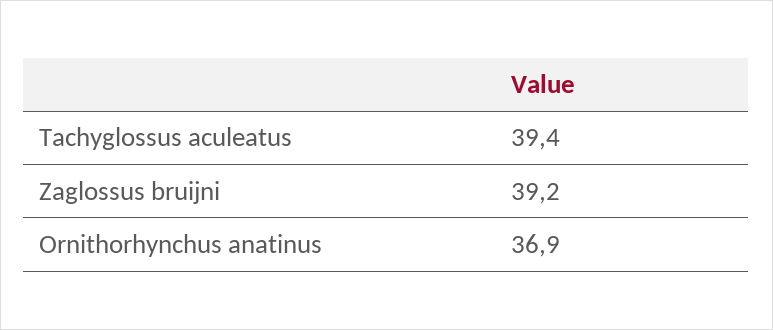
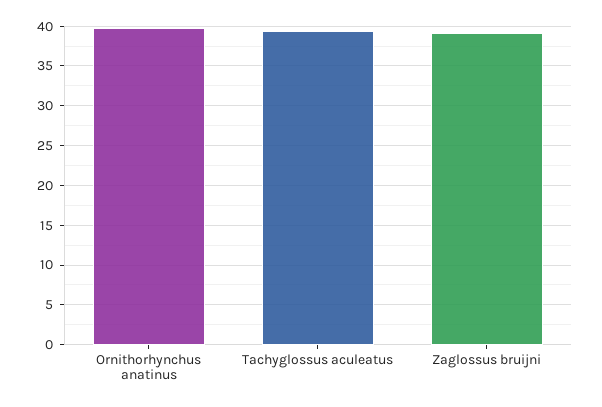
Ornithorhynchus anatinus: 36.9 -> 40

